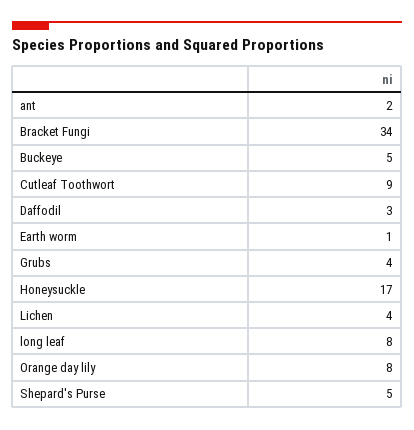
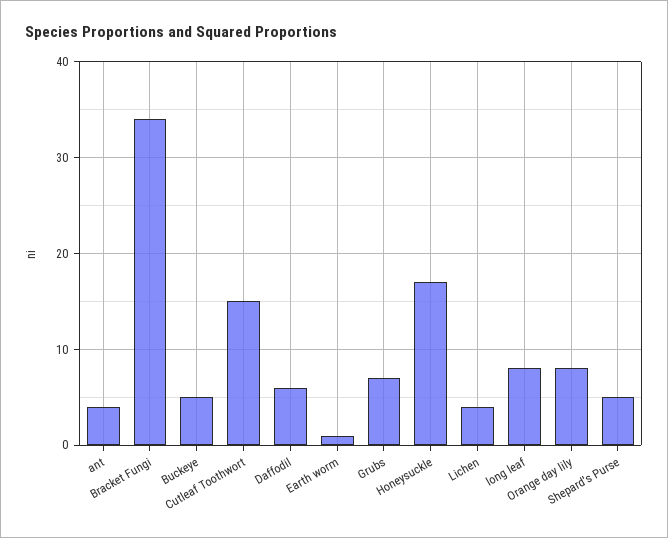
ant: 2 -> 4
Cutleaf Toothwort: 9 -> 15
Daffodil: 3 -> 6
Grubs: 4 -> 7

